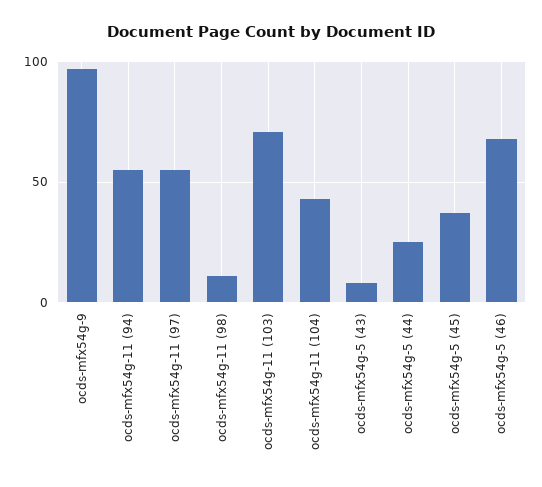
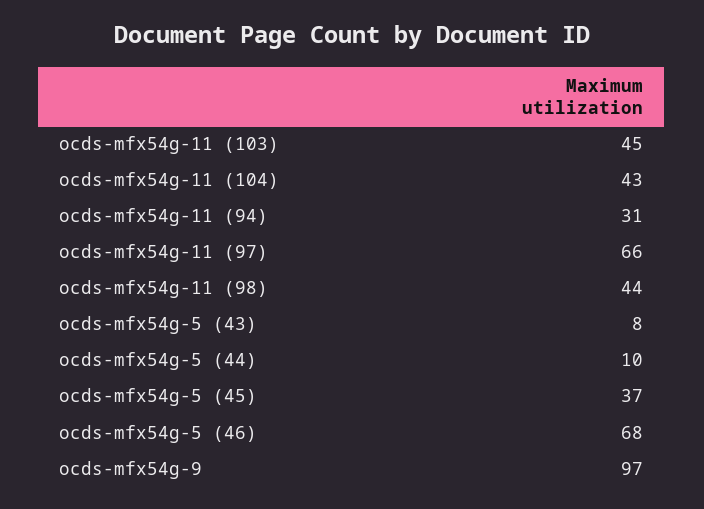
ocds-mfx54g-11 (94): 55 -> 31
ocds-mfx54g-11 (97): 55 -> 66
ocds-mfx54g-11 (98): 10 -> 44
ocds-mfx54g-11 (103): 70 -> 45
ocds-mfx54g-5 (44): 25 -> 10

